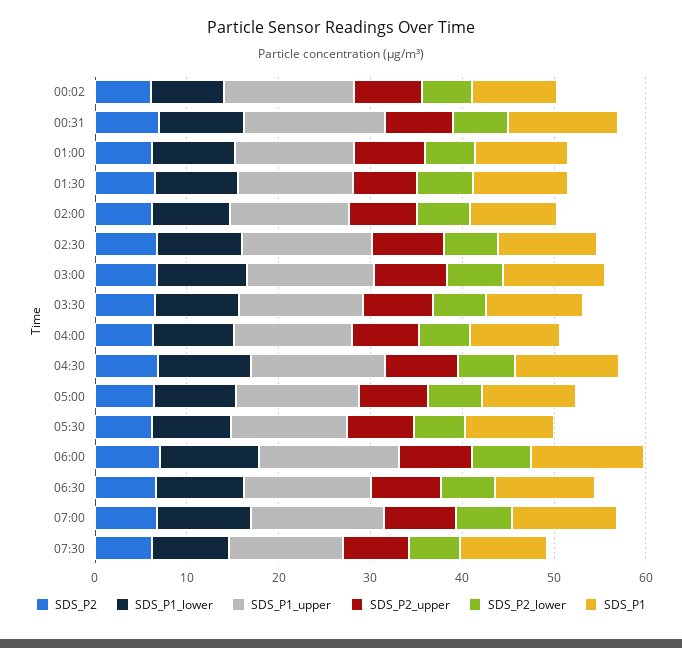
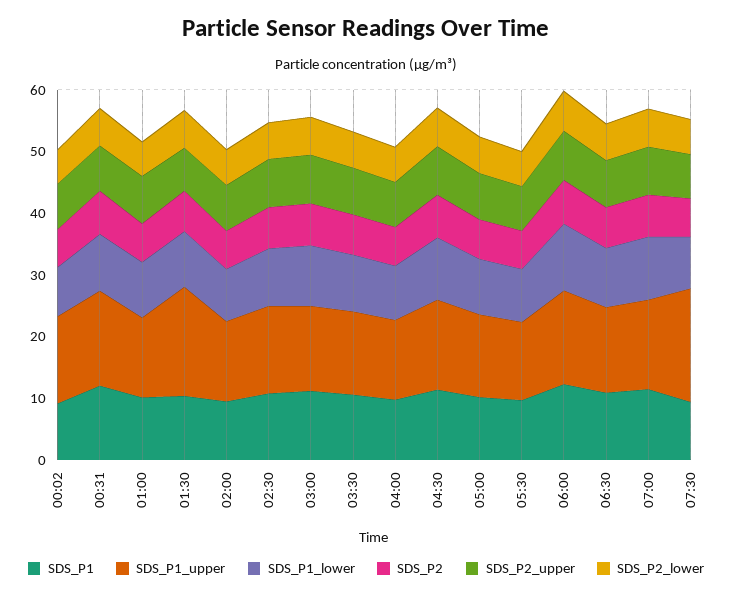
SDS_P1_upper, 01:30: 12 -> 18
SDS_P1_upper, 07:30: 12 -> 18

